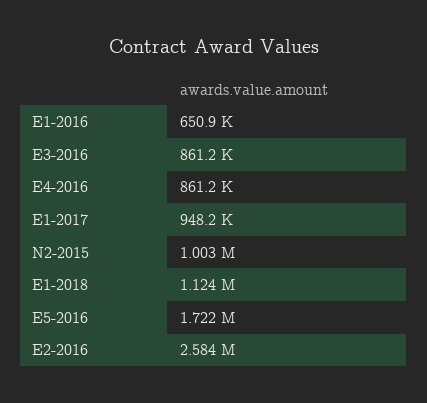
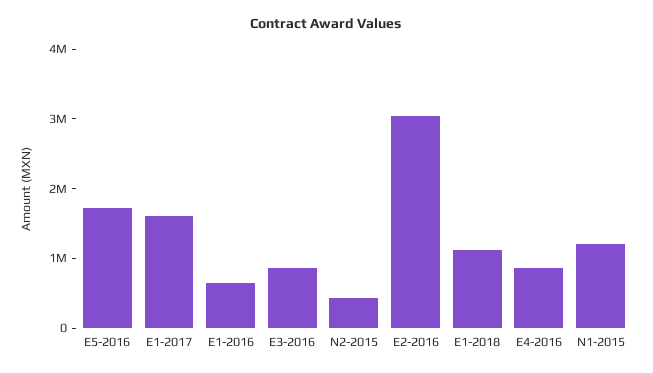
E1-2017: 948200 -> 1600000
N2-2015: 1003000 -> 400000
E2-2016: 2584000 -> 3000000
N1-2015: none -> 1200000

